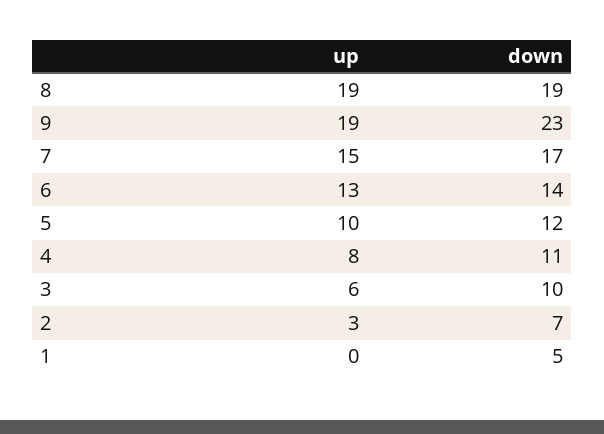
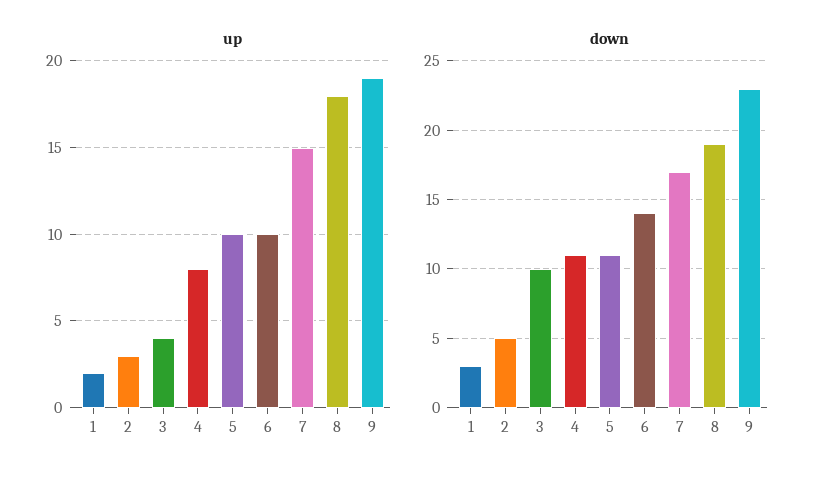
up, 8: 19 -> 18
up, 6: 13 -> 10
down, 5: 12 -> 11
up, 3: 6 -> 4
down, 2: 7 -> 5
up, 1: 0 -> 2
down, 1: 5 -> 3

